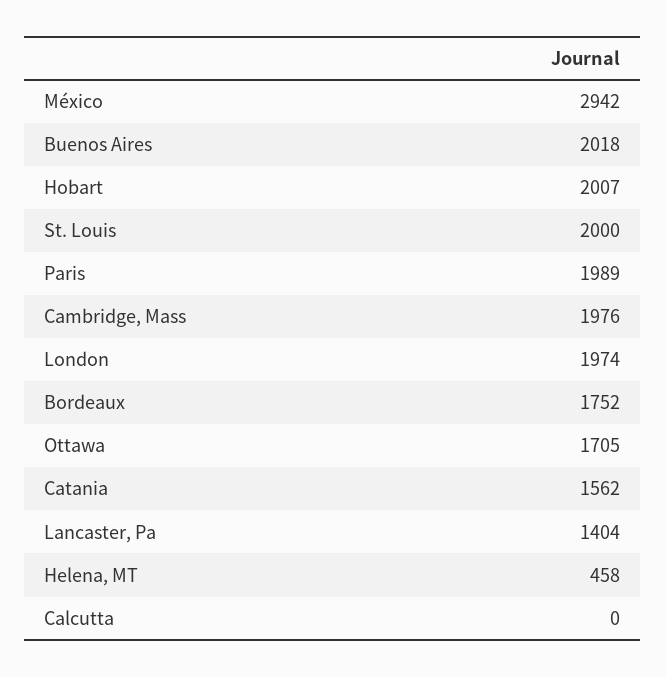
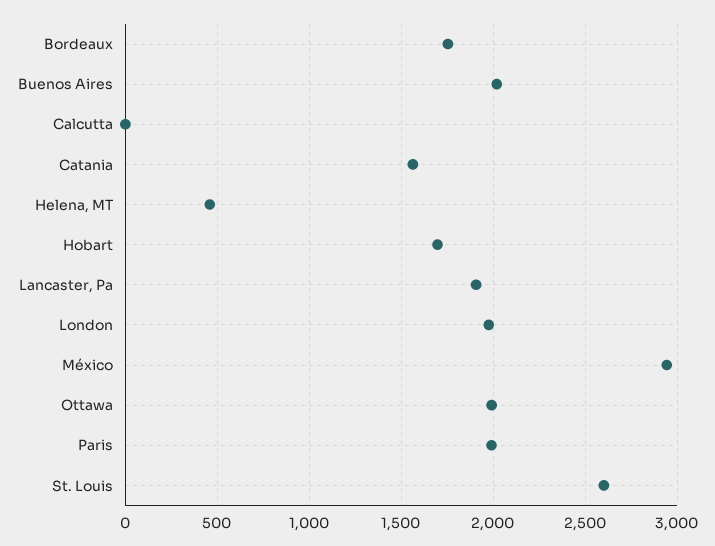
Hobart: 2007 -> 1700
St. Louis: 2000 -> 2600
Cambridge, Mass: 1976 -> none
Ottawa: 1705 -> 2000
Lancaster, Pa: 1404 -> 1900

